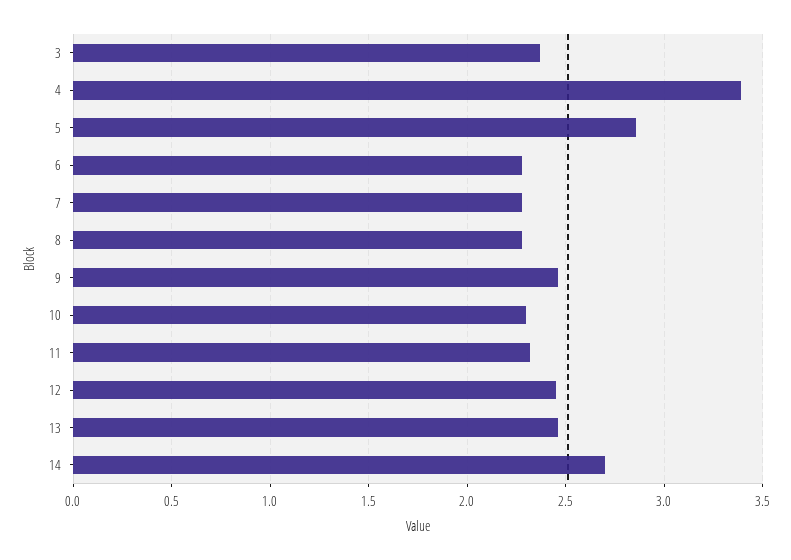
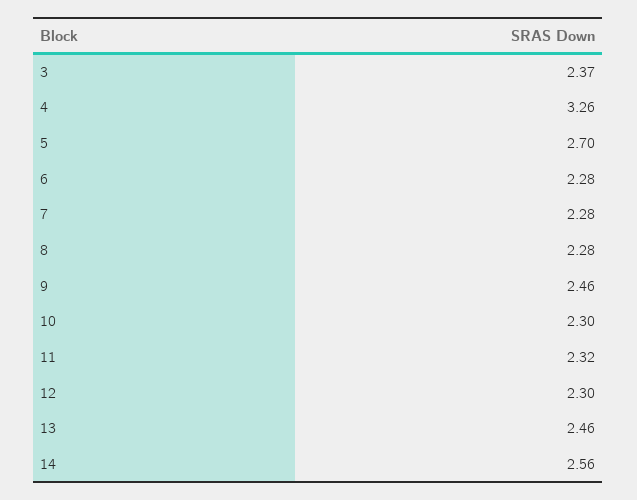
4: 3.4 -> 3.26
5: 2.85 -> 2.7
12: 2.45 -> 2.3
14: 2.7 -> 2.56

